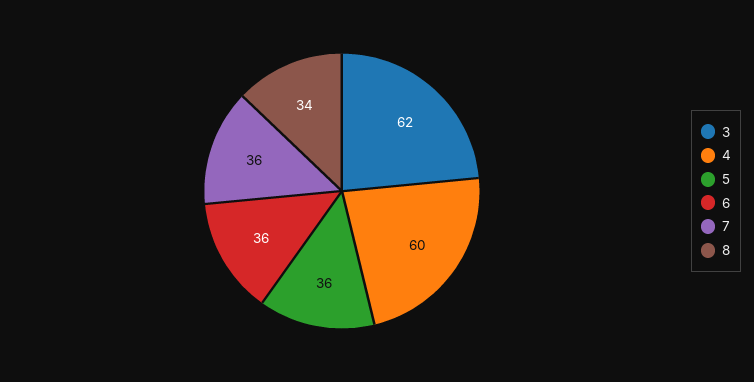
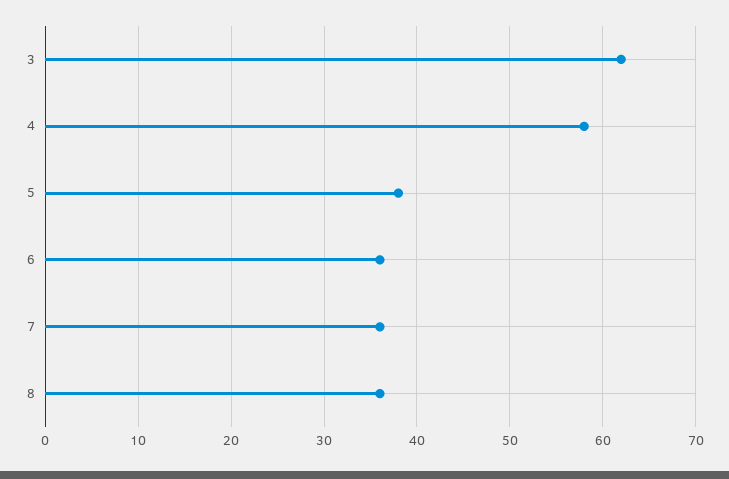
4: 60 -> 58
5: 36 -> 38
8: 34 -> 36

